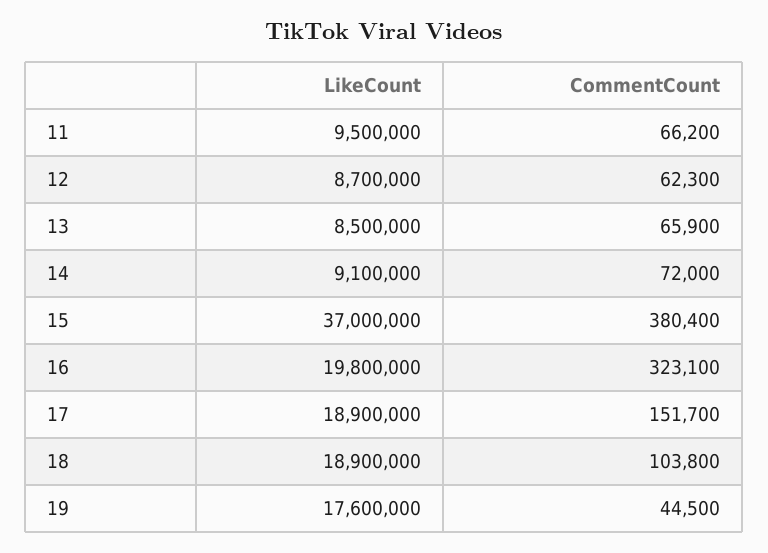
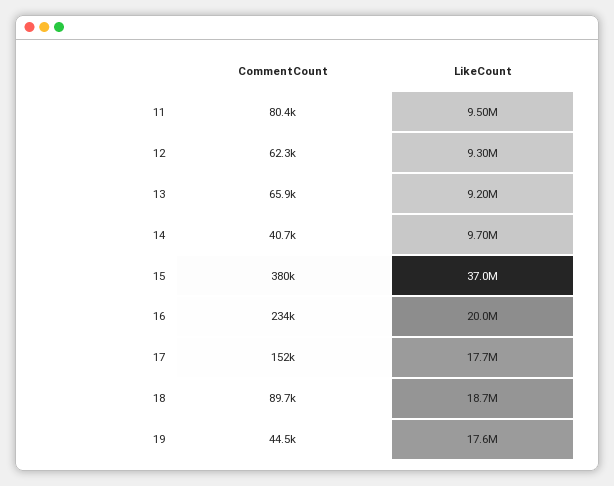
CommentCount, 11: 66200 -> 80400
LikeCount, 12: 8700000 -> 9300000
LikeCount, 13: 8500000 -> 9200000
LikeCount, 14: 9100000 -> 9700000
CommentCount, 14: 72000 -> 40700
LikeCount, 16: 19800000 -> 20000000
CommentCount, 16: 323100 -> 234000
LikeCount, 17: 18900000 -> 17700000
LikeCount, 18: 18900000 -> 18700000
CommentCount, 18: 103800 -> 89700

